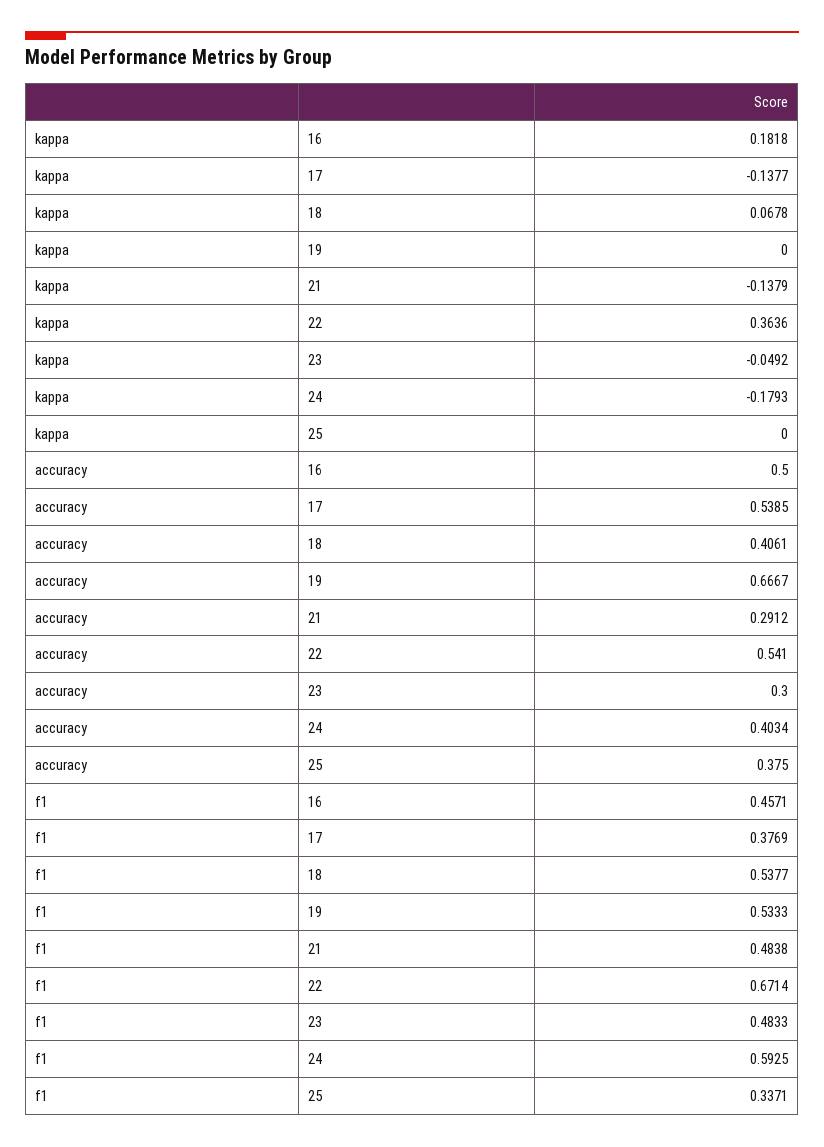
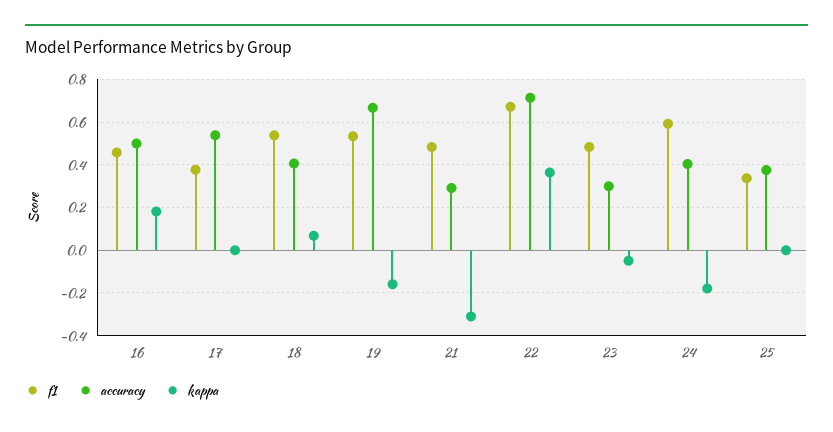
kappa, 17: -0.1377 -> 0
kappa, 19: 0 -> -0.15
kappa, 21: -0.1379 -> -0.3
accuracy, 22: 0.541 -> 0.7

